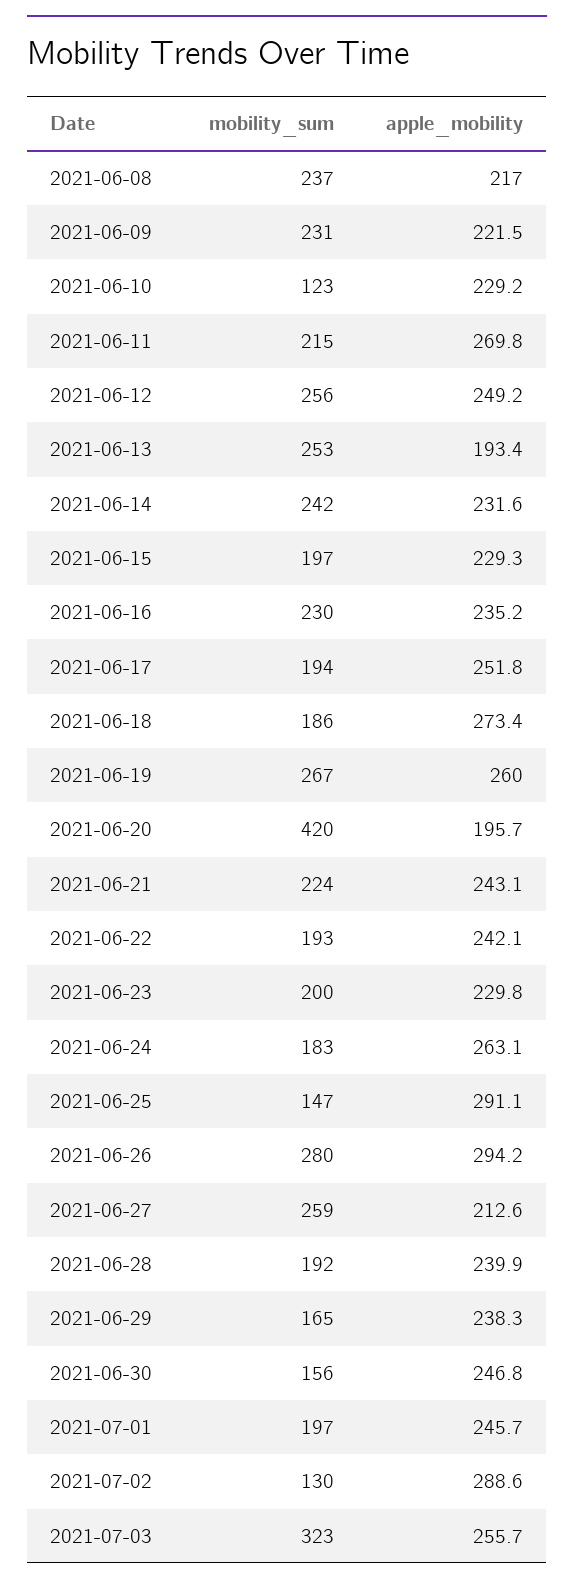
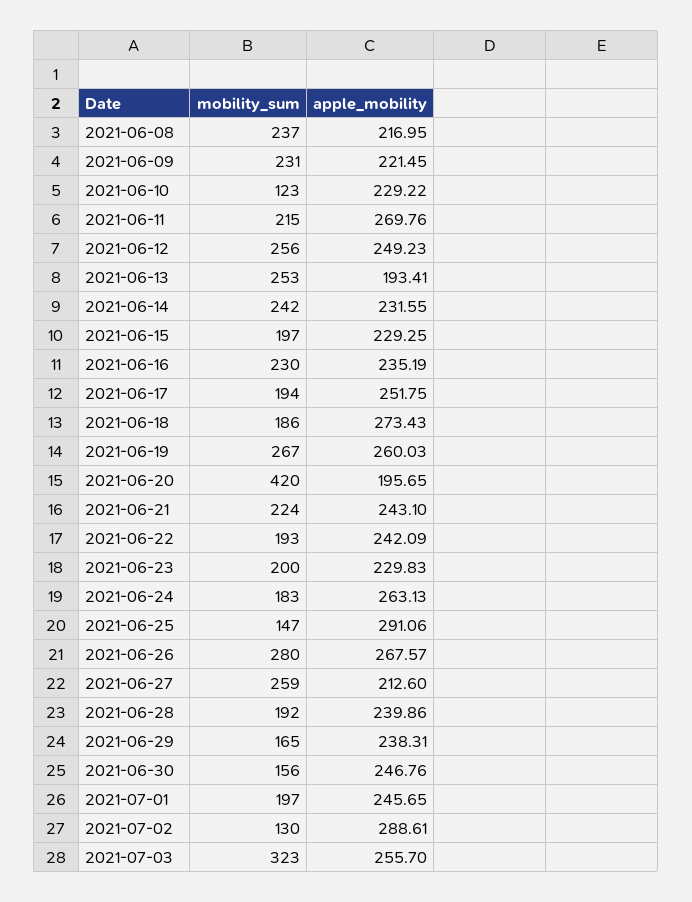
apple_mobility, 2021-06-26: 294.2 -> 267.57

